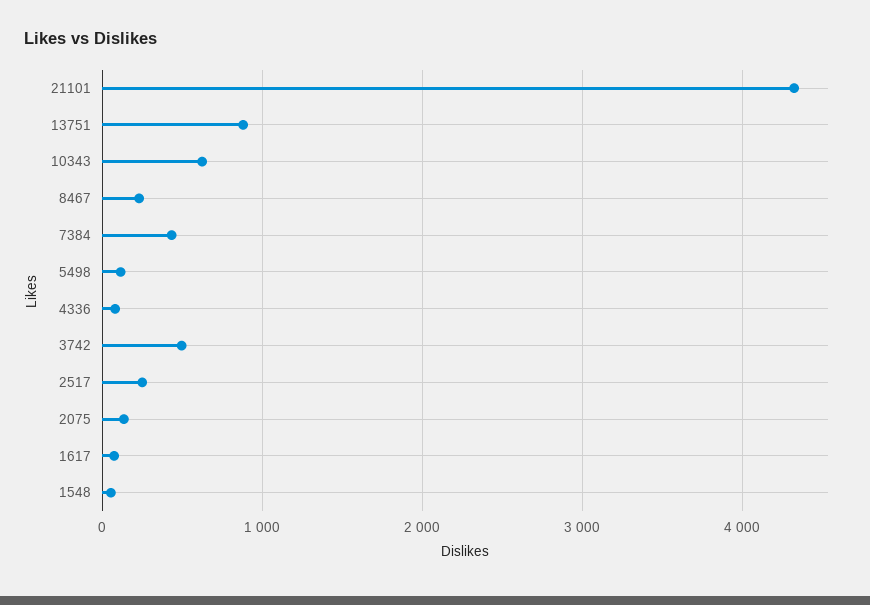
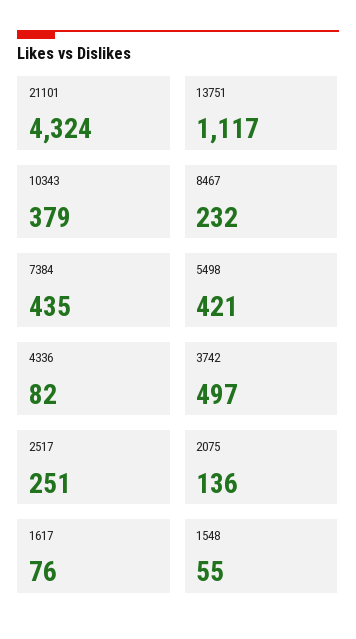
13751: 900 -> 1117
10343: 600 -> 379
5498: 100 -> 421

